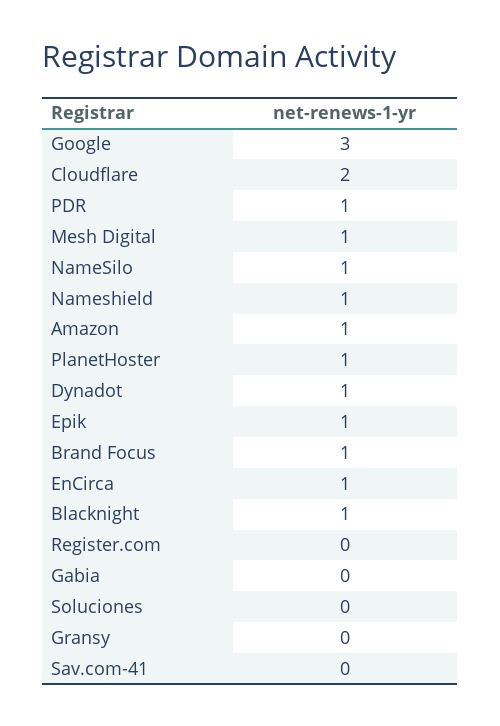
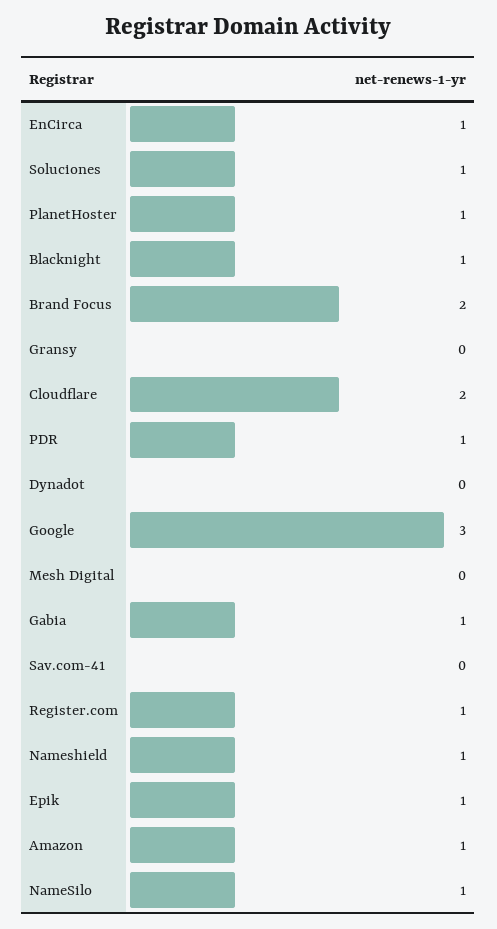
Mesh Digital: 1 -> 0
Dynadot: 1 -> 0
Brand Focus: 1 -> 2
Register.com: 0 -> 1
Gabia: 0 -> 1
Soluciones: 0 -> 1

